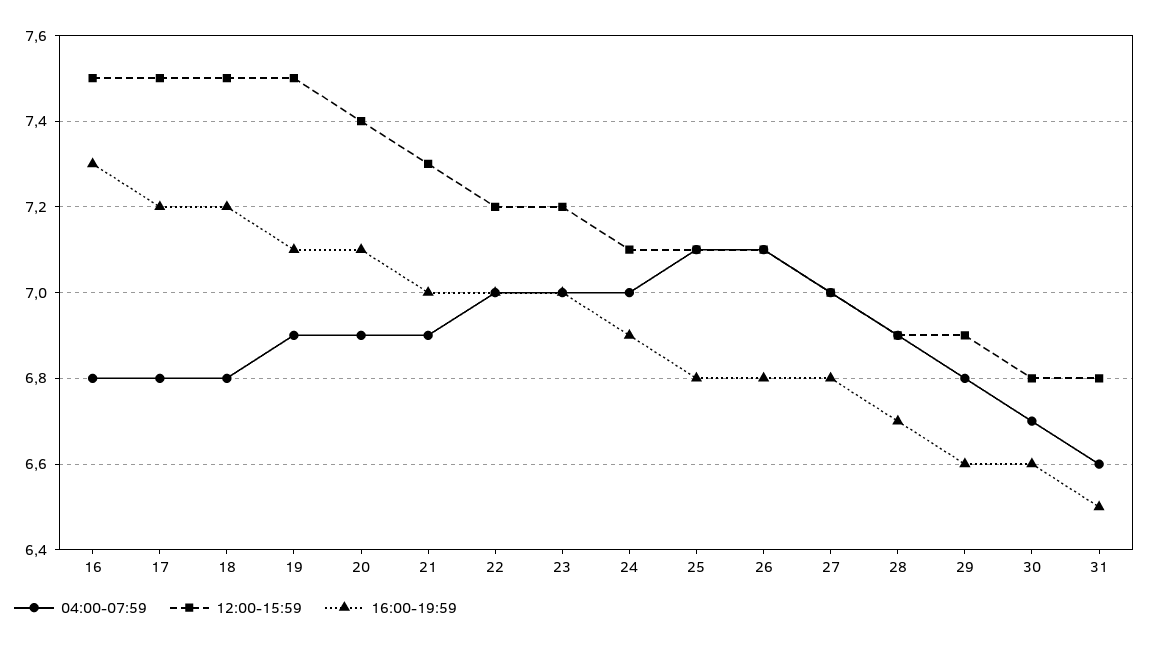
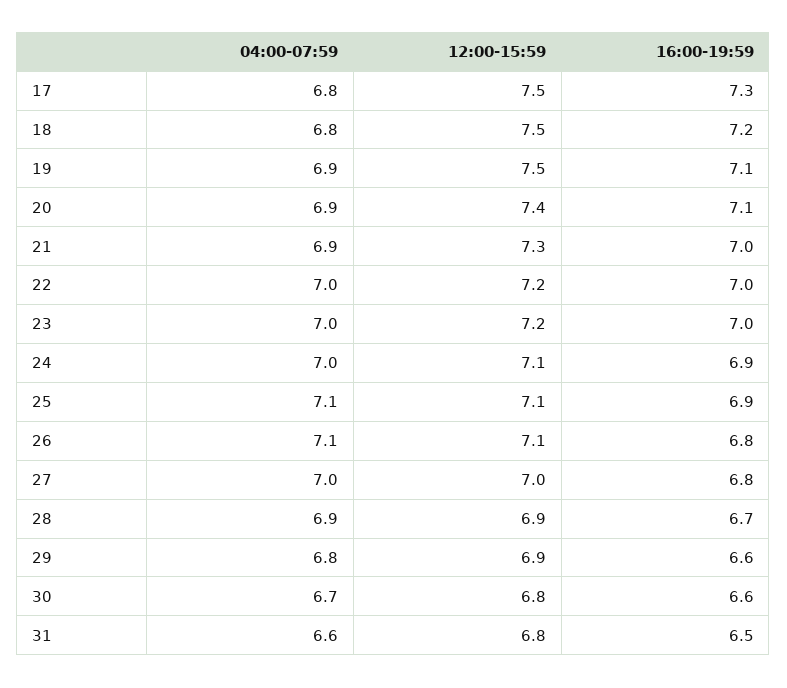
04:00-07:59, 16: 6.8 -> none
12:00-15:59, 16: 7.5 -> none
16:00-19:59, 16: 7.3 -> none
16:00-19:59, 17: 7.2 -> 7.3
16:00-19:59, 25: 6.8 -> 6.9

